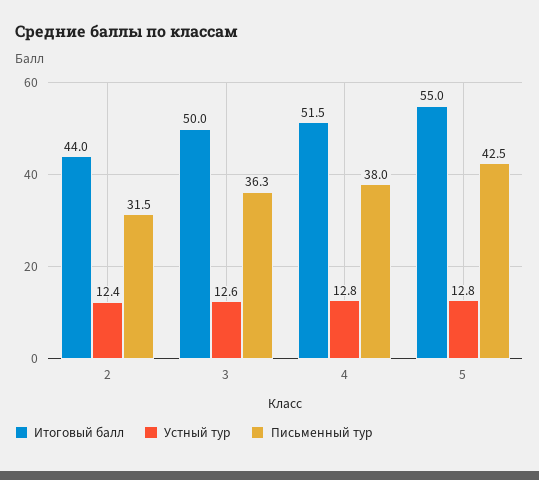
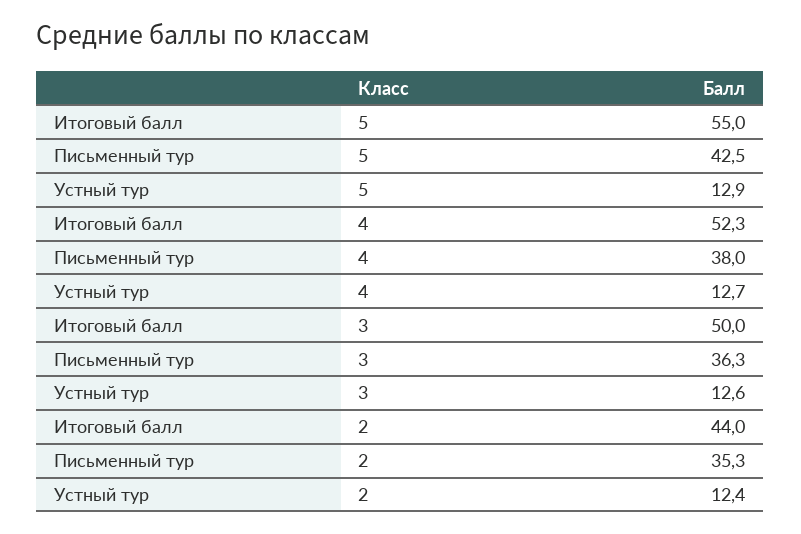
Письменный тур, 2: 31.5 -> 35.3
Итоговый балл, 4: 51.5 -> 52.3
Устный тур, 4: 12.8 -> 12.7
Устный тур, 5: 12.8 -> 12.9

